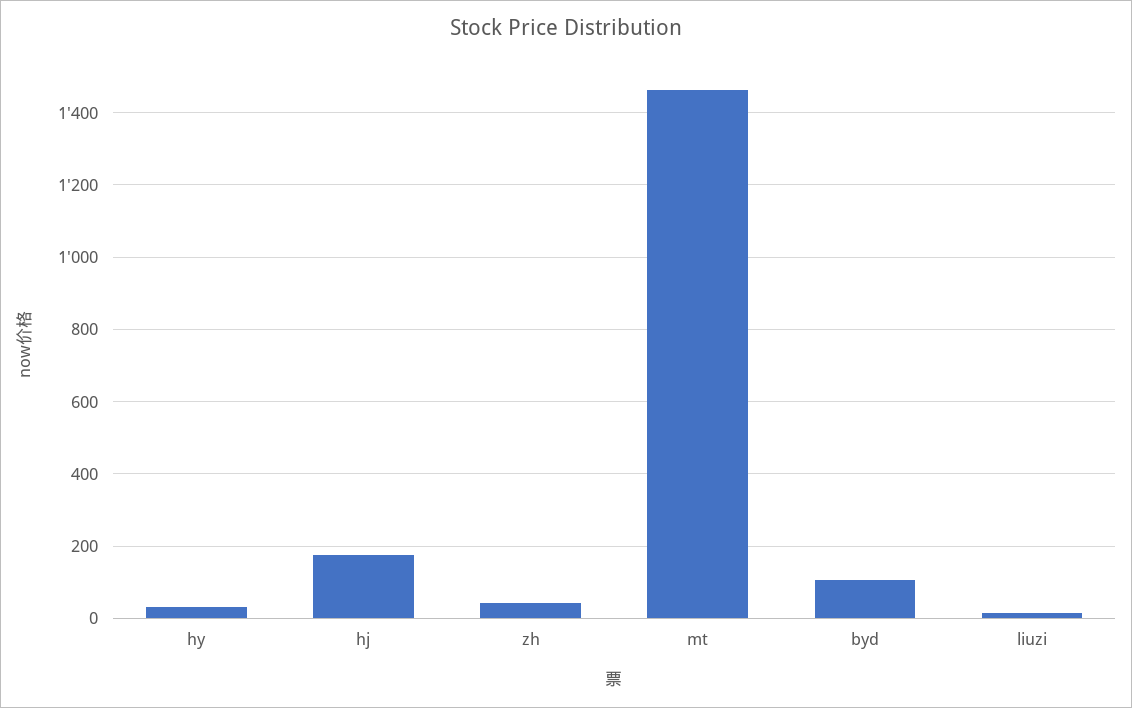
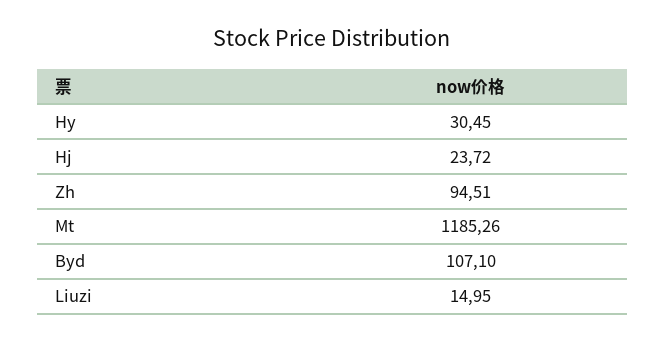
hj: 180 -> 23.72
zh: 40 -> 94.51
mt: 1460 -> 1185.26

